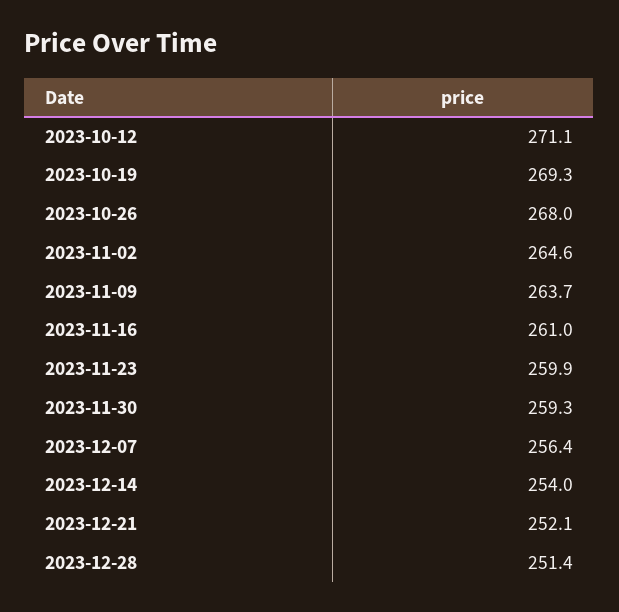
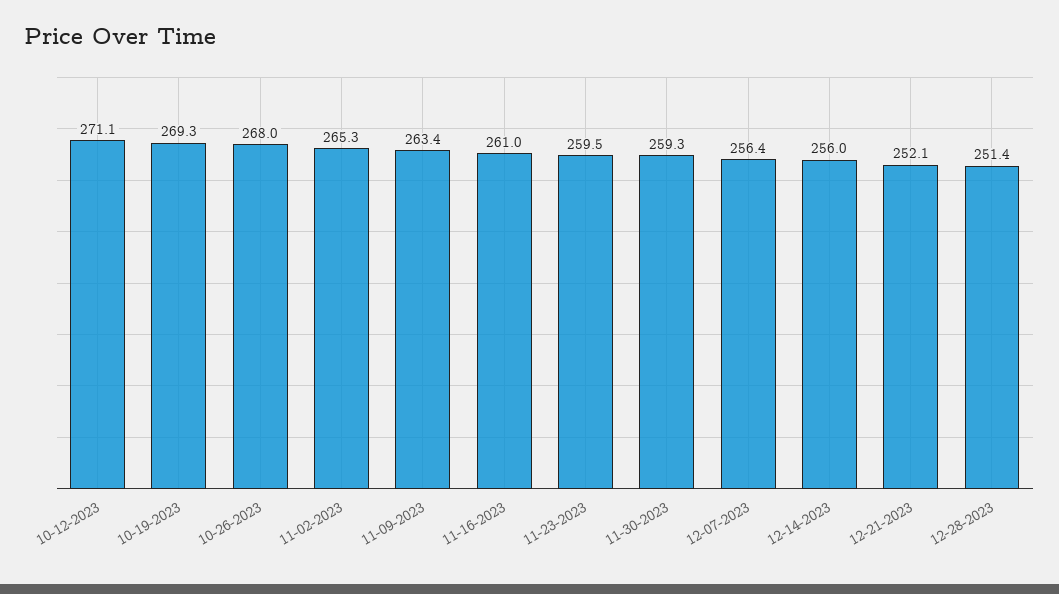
2023-11-02: 264.6 -> 265.3
2023-11-09: 263.7 -> 263.4
2023-11-23: 259.9 -> 259.5
2023-12-14: 254 -> 256

